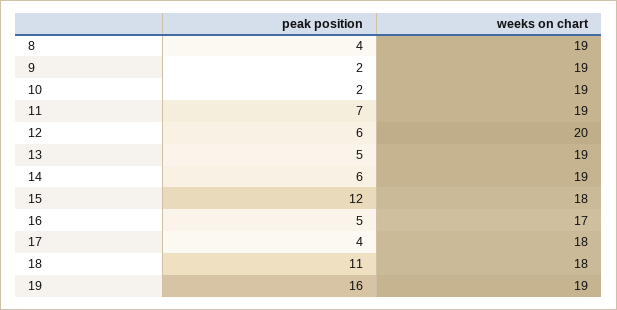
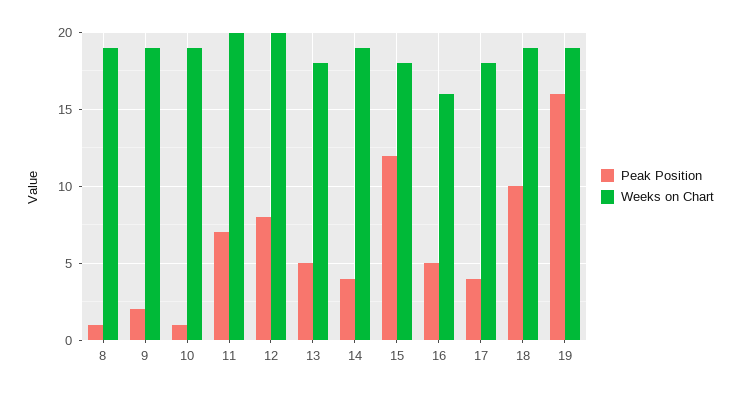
peak position, 8: 4 -> 1
peak position, 10: 2 -> 1
weeks on chart, 11: 19 -> 20
peak position, 12: 6 -> 8
weeks on chart, 13: 19 -> 18
peak position, 14: 6 -> 4
weeks on chart, 16: 17 -> 16
peak position, 18: 11 -> 10
weeks on chart, 18: 18 -> 19

